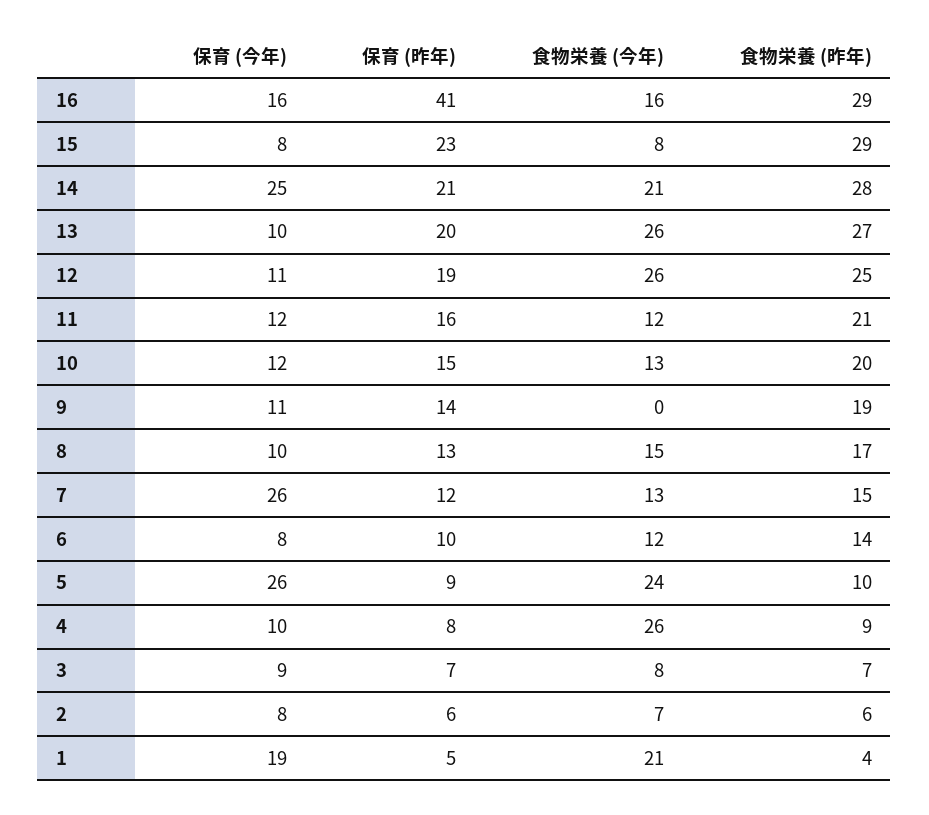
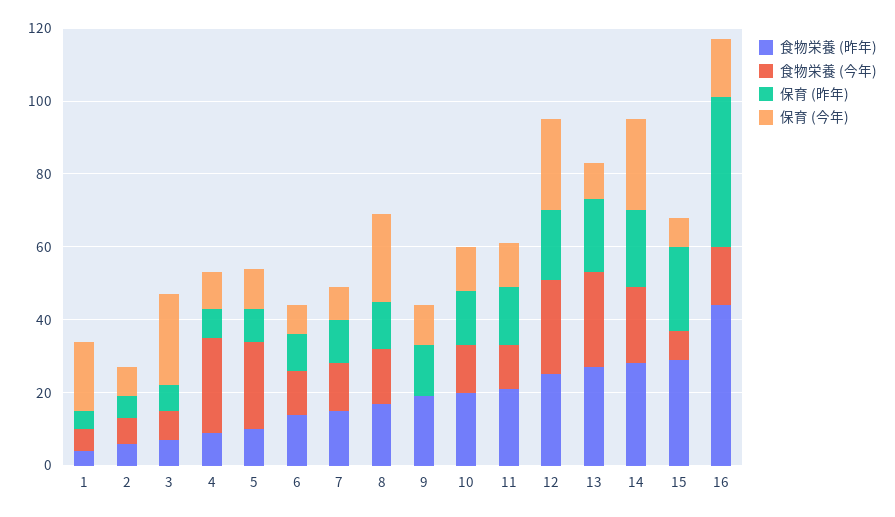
食物栄養 (昨年), 16: 29 -> 45
保育 (今年), 12: 11 -> 25
保育 (今年), 8: 10 -> 25
保育 (今年), 7: 26 -> 10
保育 (今年), 5: 26 -> 10
保育 (今年), 3: 9 -> 25
食物栄養 (今年), 1: 21 -> 5

